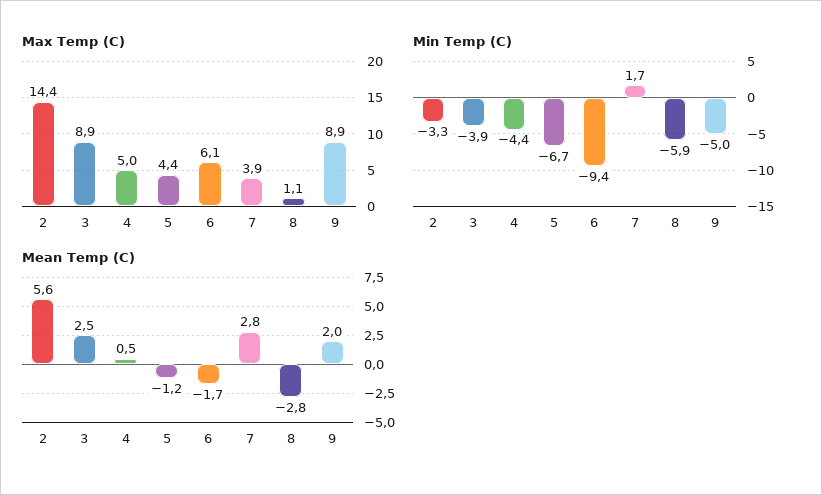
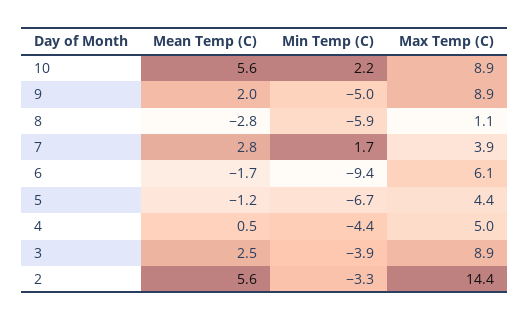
Mean Temp (C), 10: none -> 5.6
Min Temp (C), 10: none -> 2.2
Max Temp (C), 10: none -> 8.9

